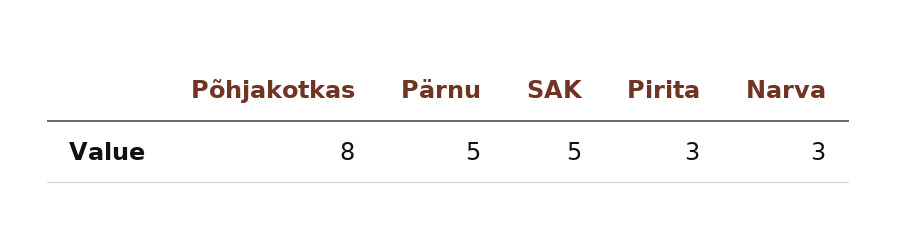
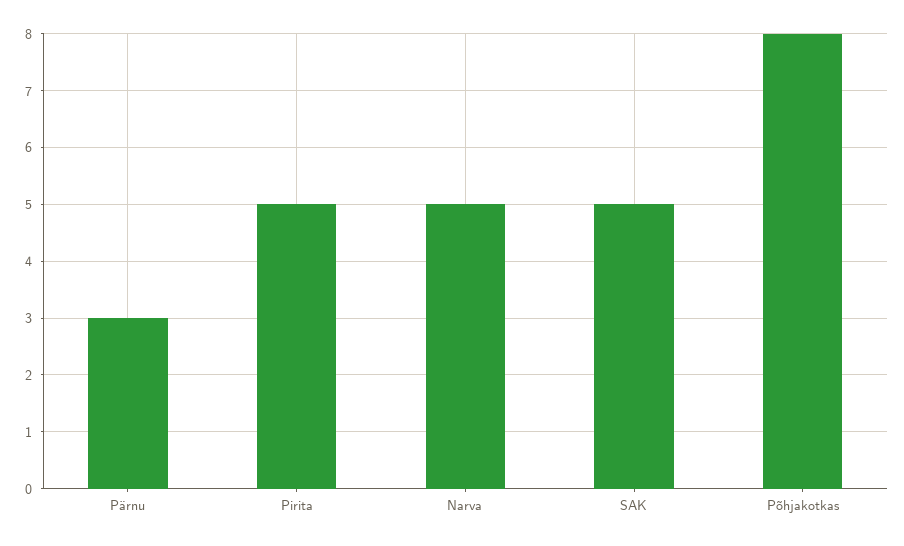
Pärnu: 5 -> 3
Pirita: 3 -> 5
Narva: 3 -> 5

